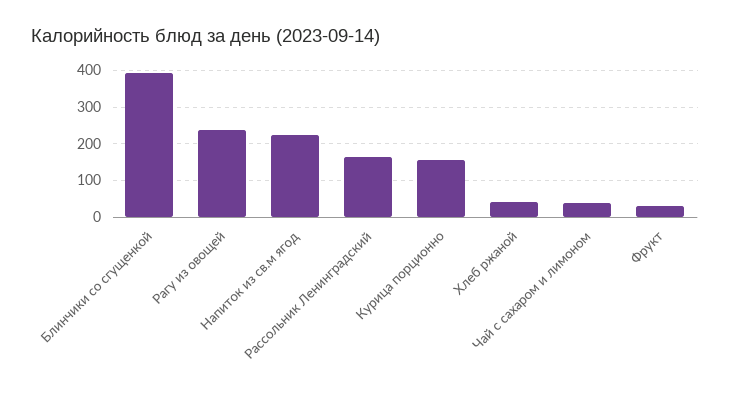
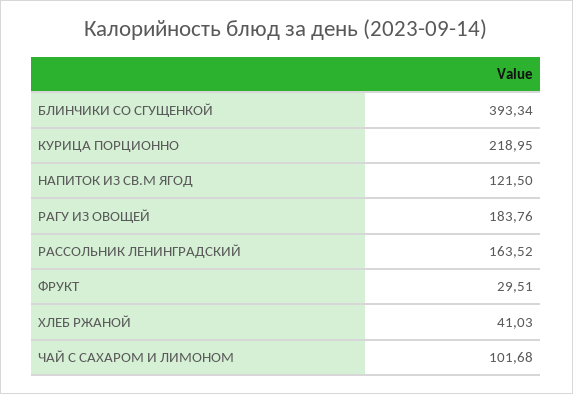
Рагу из овощей: 240 -> 183.76
Напиток из св.м ягод: 220 -> 121.5
Курица порционно: 160 -> 218.95
Чай с сахаром и лимоном: 40 -> 101.68

